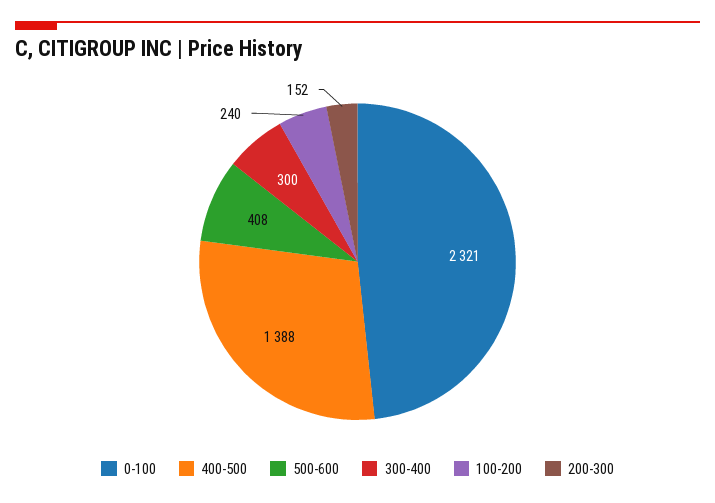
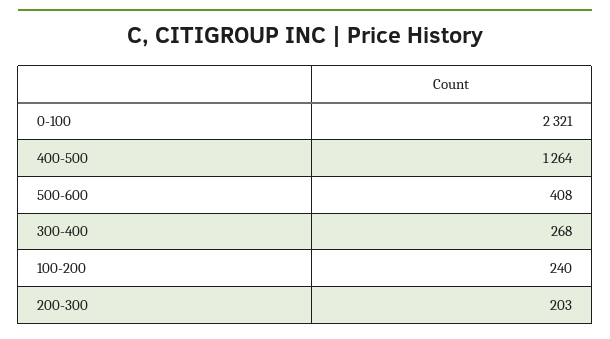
400-500: 1388 -> 1264
300-400: 300 -> 268
200-300: 152 -> 203

